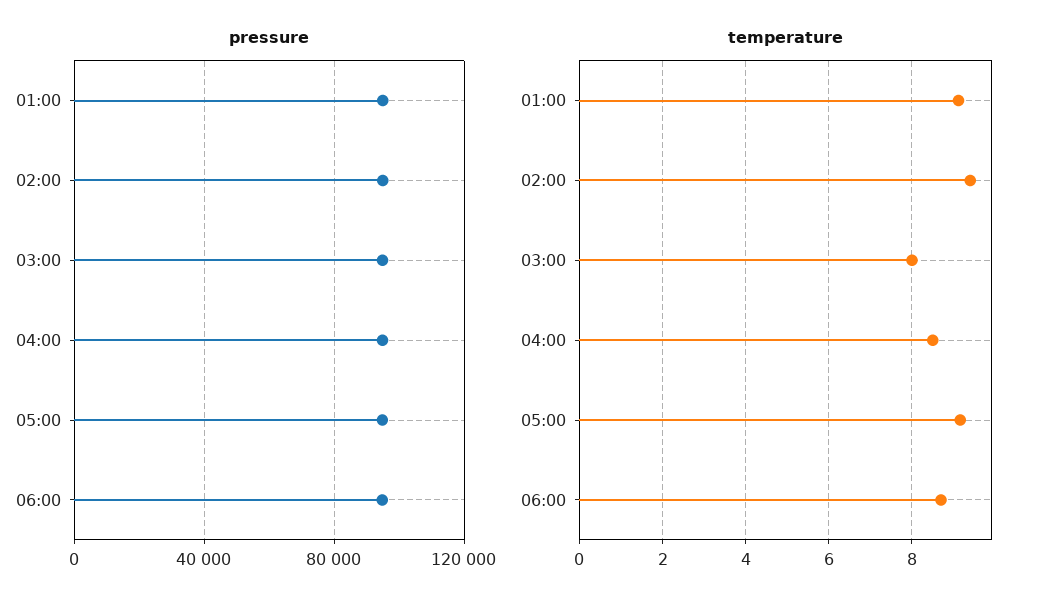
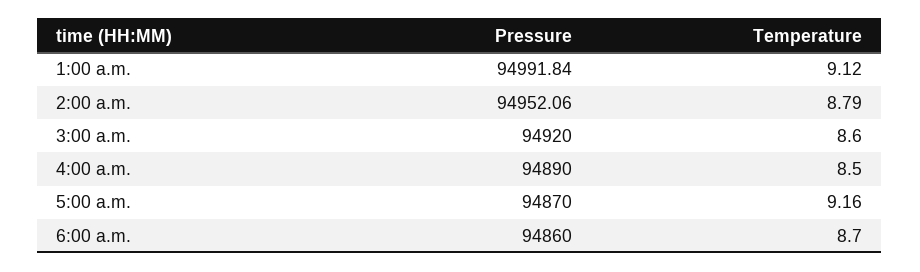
temperature, 02:00: 9.4 -> 8.79
temperature, 03:00: 8 -> 8.6

